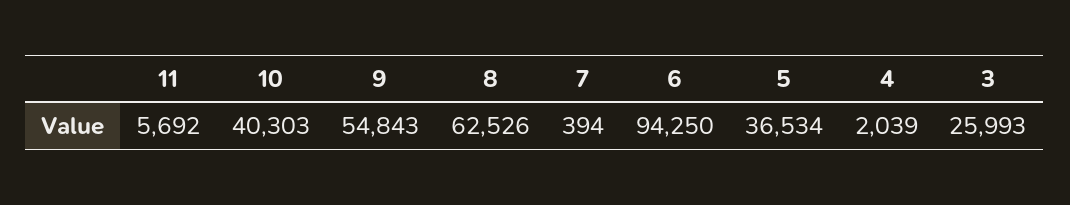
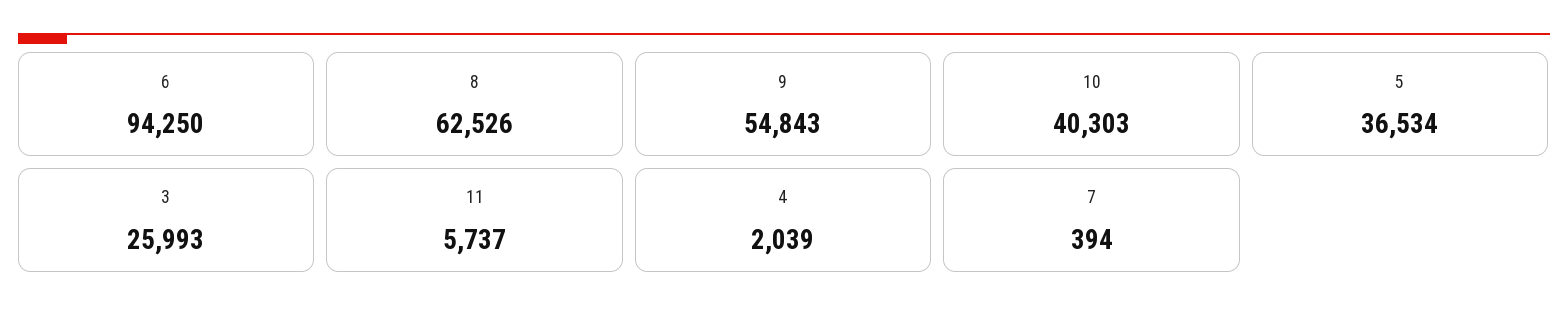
11: 5692 -> 5737

